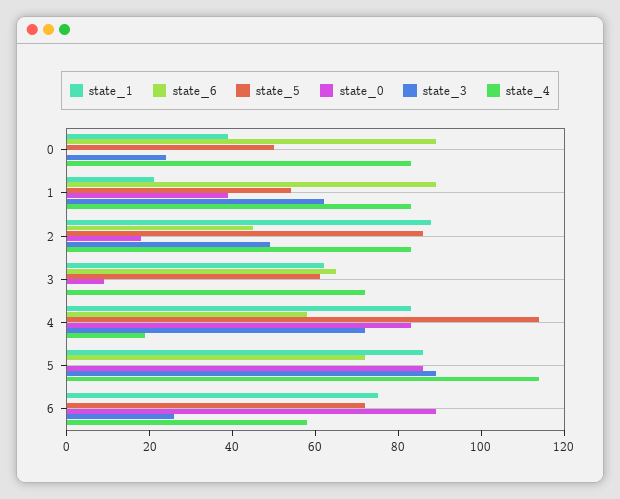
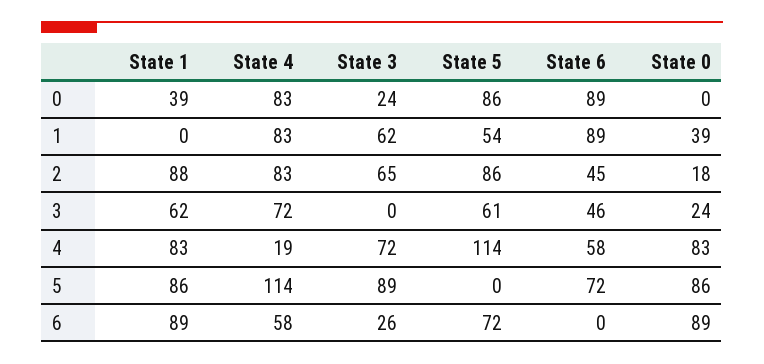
state_5, 0: 50 -> 86
state_1, 1: 20 -> 0
state_3, 2: 50 -> 65
state_6, 3: 65 -> 46
state_0, 3: 10 -> 24
state_1, 6: 75 -> 89

